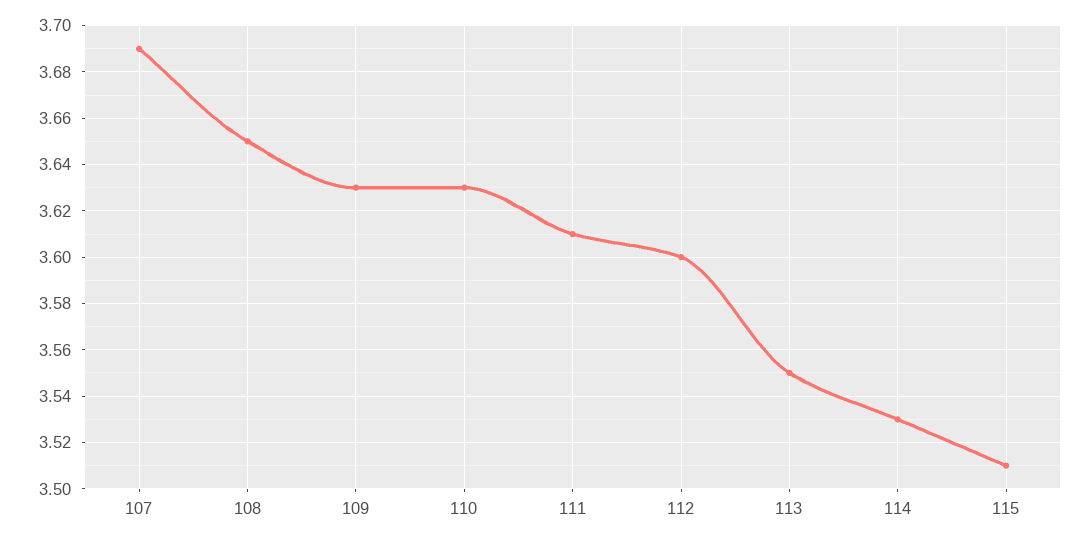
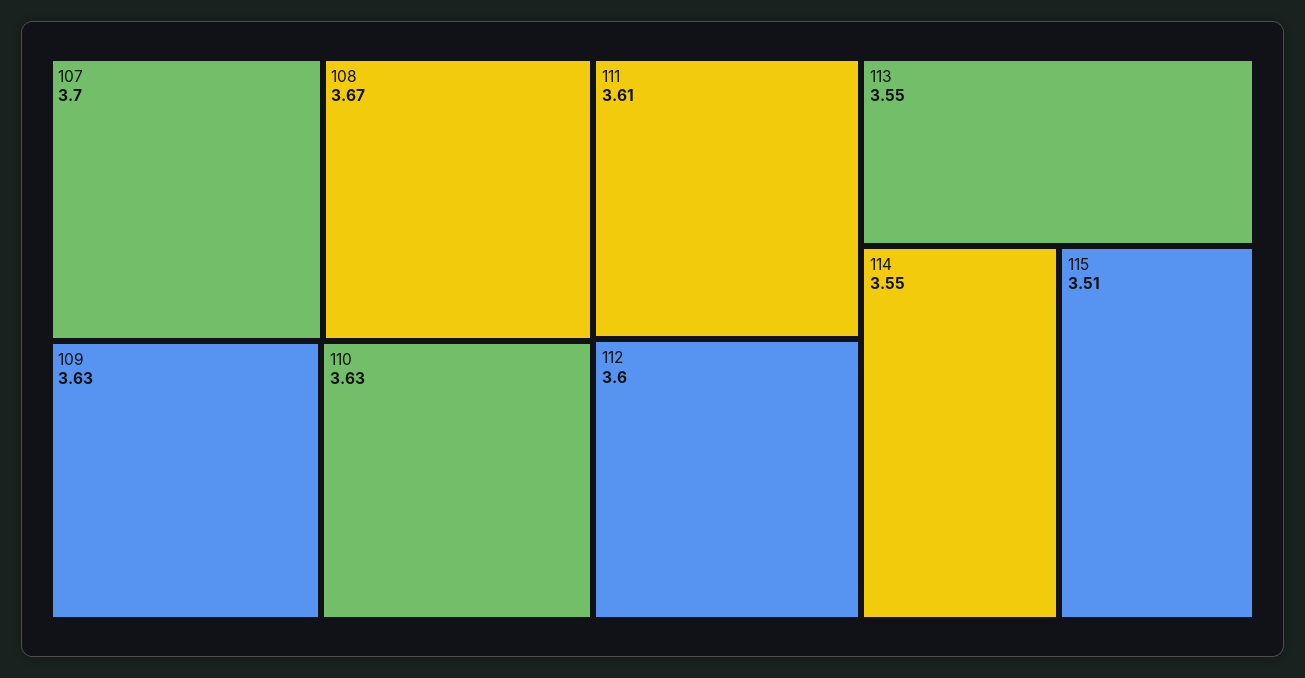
107: 3.69 -> 3.7
108: 3.65 -> 3.67
114: 3.53 -> 3.55

